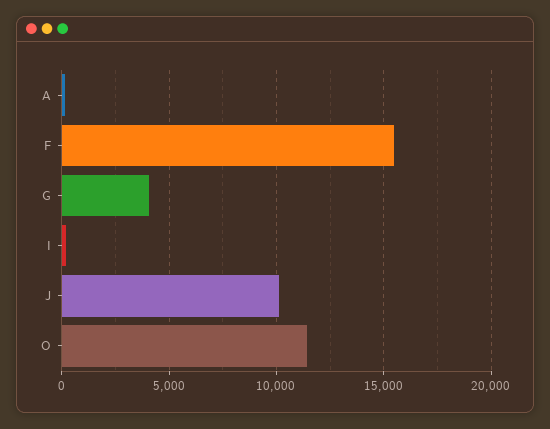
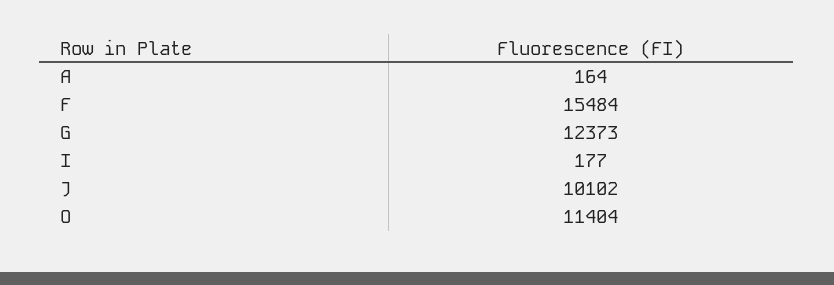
G: 4000 -> 12373

